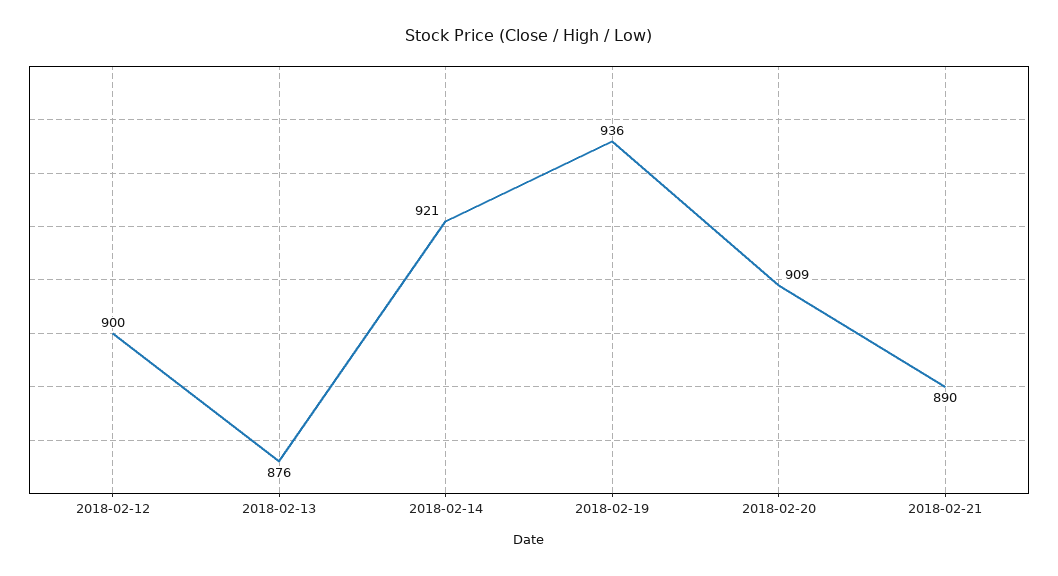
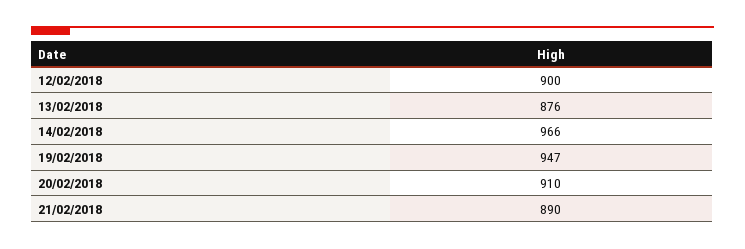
2018-02-14: 921 -> 966
2018-02-19: 936 -> 947
2018-02-20: 909 -> 910

